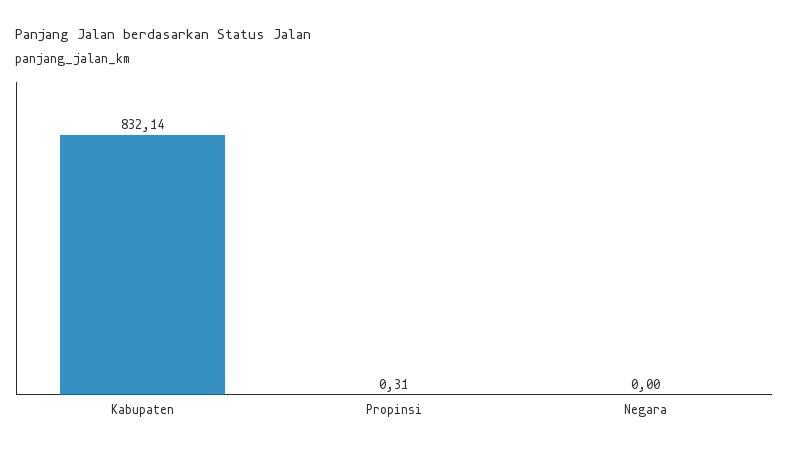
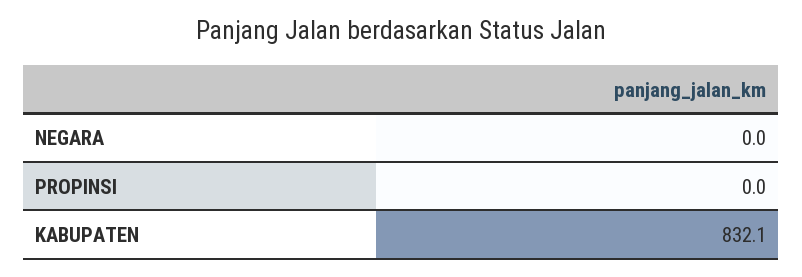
Propinsi: 0.31 -> 0

